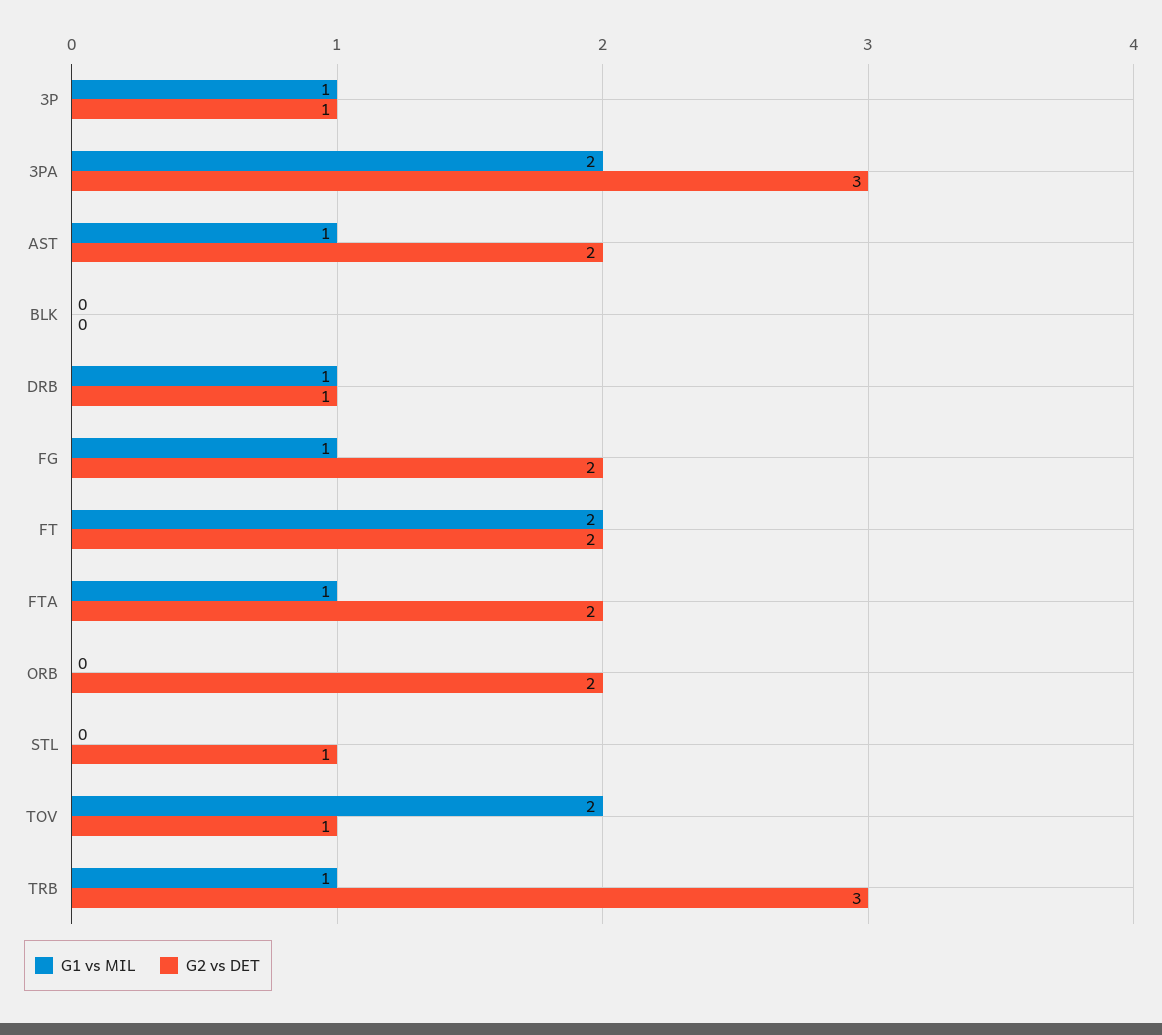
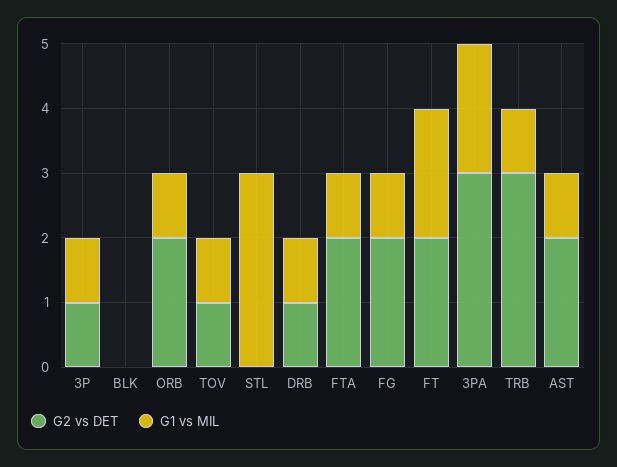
G1 vs MIL, ORB: 0 -> 1
G1 vs MIL, STL: 0 -> 3
G2 vs DET, STL: 1 -> 0
G1 vs MIL, TOV: 2 -> 1

